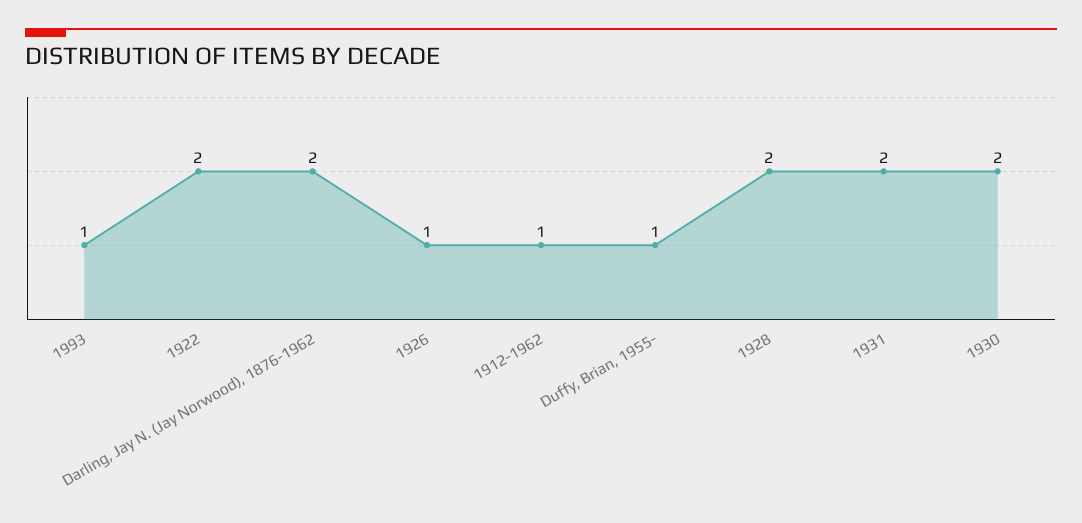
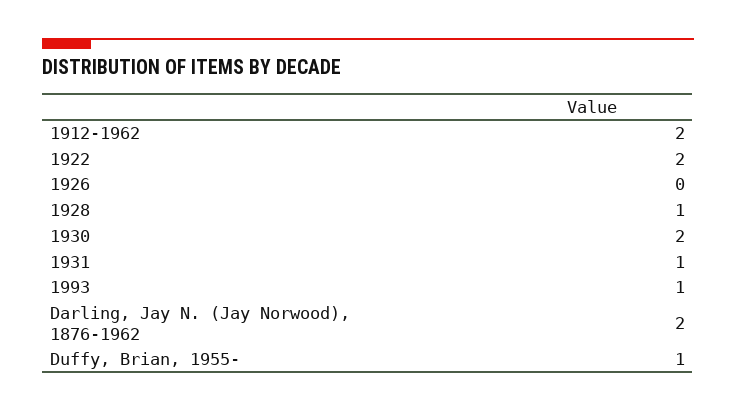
1926: 1 -> 0
1912-1962: 1 -> 2
1928: 2 -> 1
1931: 2 -> 1

